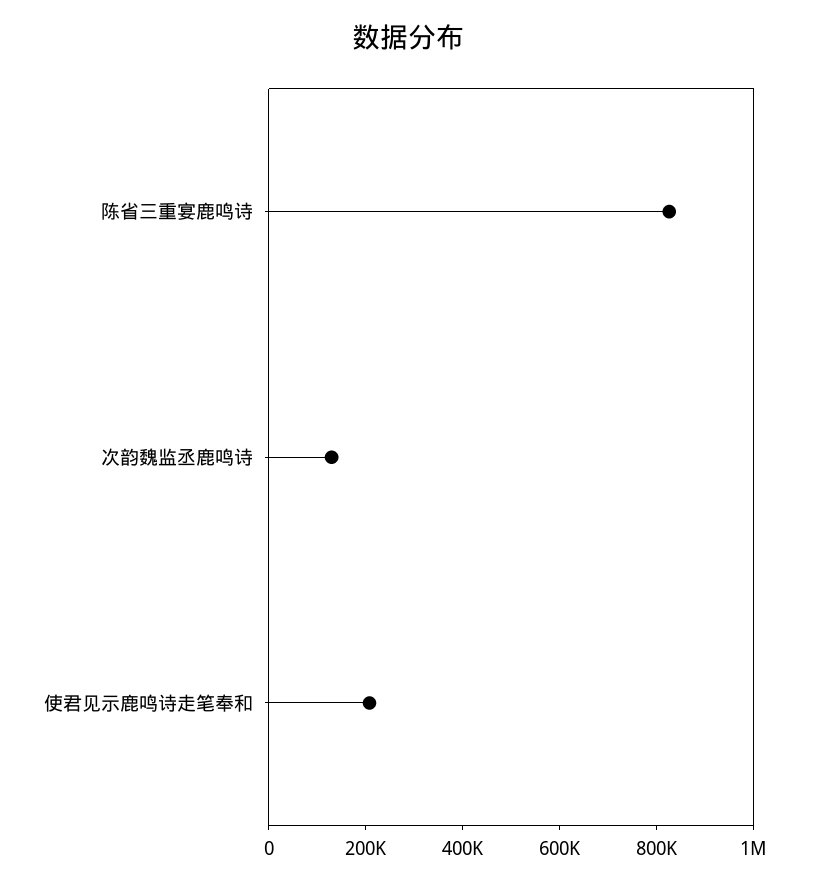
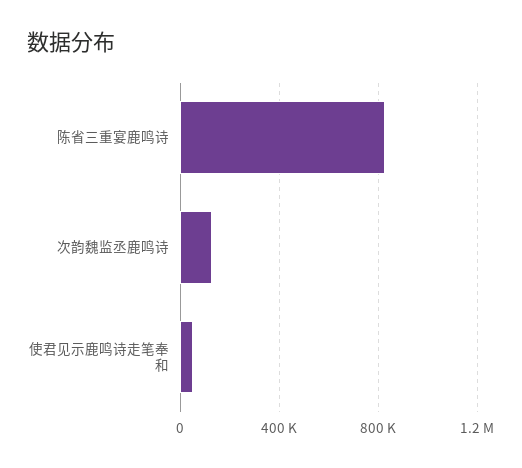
使君见示鹿鸣诗走笔奉和: 200000 -> 50000

